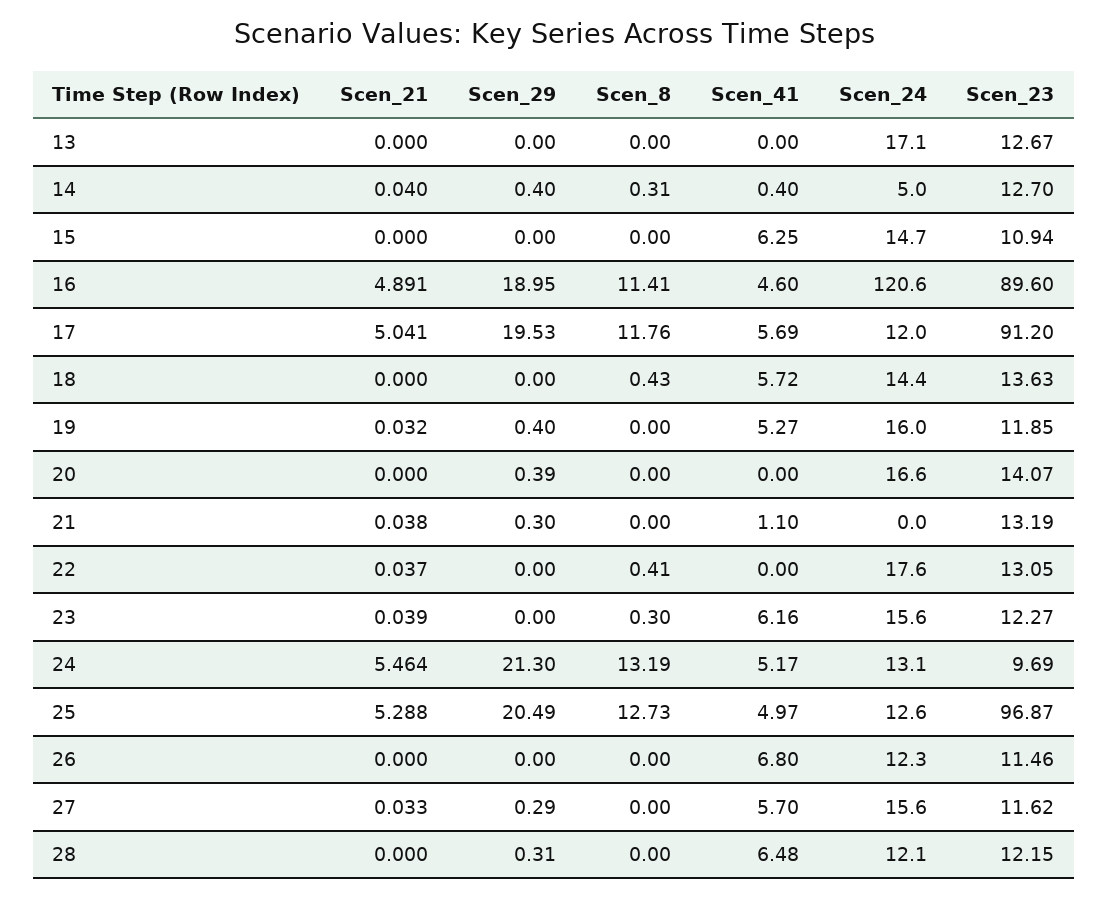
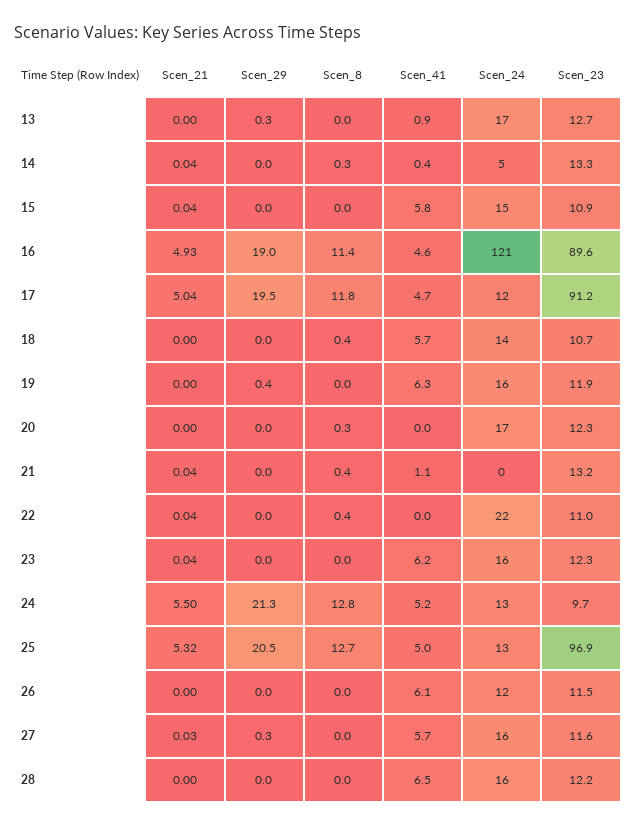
Scen_29, 13: 0 -> 0.3
Scen_41, 13: 0 -> 0.9
Scen_29, 14: 0.4 -> 0
Scen_23, 14: 12.7 -> 13.3
Scen_21, 15: 0 -> 0.04
Scen_41, 15: 6.25 -> 5.8
Scen_21, 16: 4.891 -> 4.93
Scen_41, 17: 5.69 -> 4.7
Scen_23, 18: 13.63 -> 10.7
Scen_21, 19: 0.032 -> 0
Scen_41, 19: 5.27 -> 6.3
Scen_29, 20: 0.39 -> 0
Scen_8, 20: 0 -> 0.3
Scen_23, 20: 14.07 -> 12.3
Scen_29, 21: 0.3 -> 0
Scen_8, 21: 0 -> 0.4
Scen_24, 22: 17.6 -> 22
Scen_23, 22: 13.05 -> 11
Scen_8, 23: 0.3 -> 0
Scen_21, 24: 5.464 -> 5.5
Scen_8, 24: 13.19 -> 12.8
Scen_21, 25: 5.288 -> 5.32
Scen_41, 26: 6.8 -> 6.1
Scen_29, 28: 0.31 -> 0
Scen_24, 28: 12.1 -> 16

